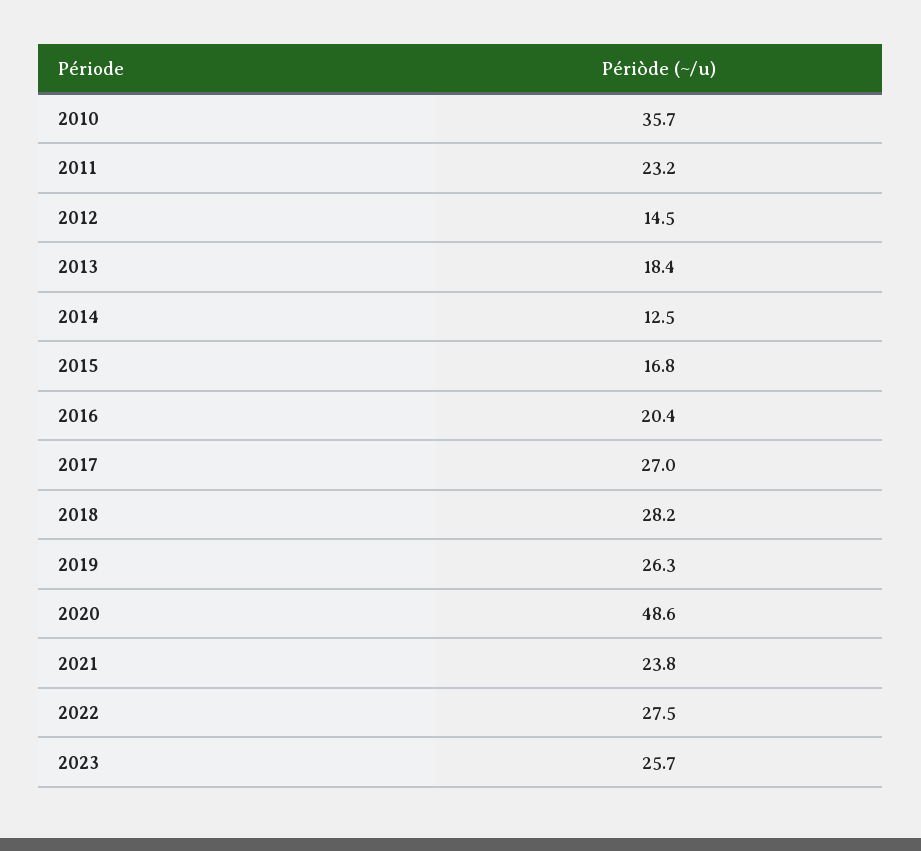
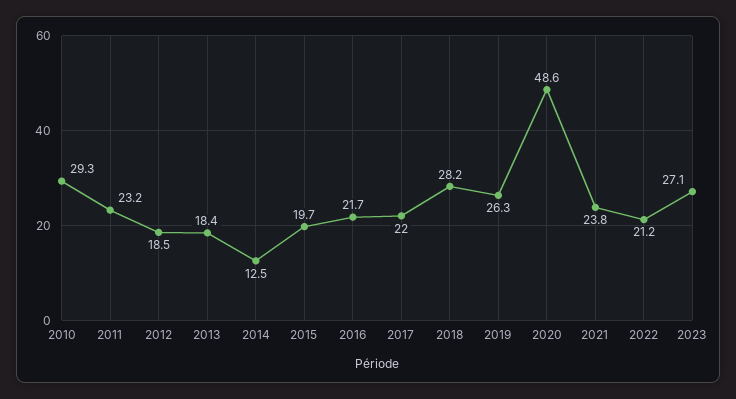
2010: 35.7 -> 29.3
2012: 14.5 -> 18.5
2015: 16.8 -> 19.7
2016: 20.4 -> 21.7
2017: 27 -> 22
2022: 27.5 -> 21.2
2023: 25.7 -> 27.1

